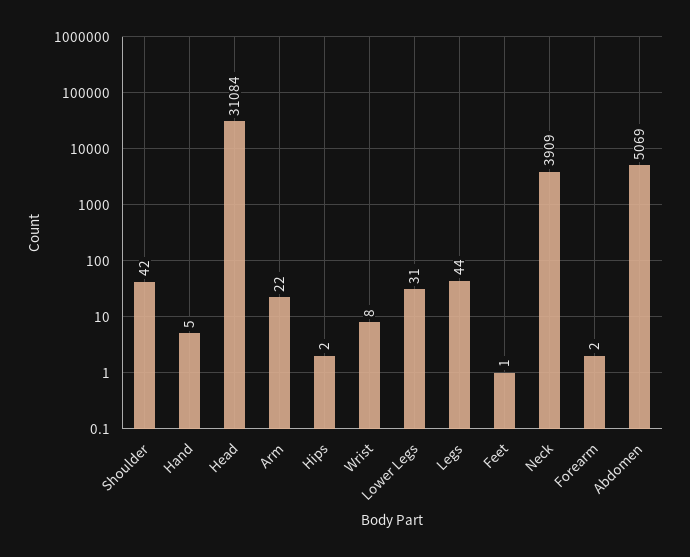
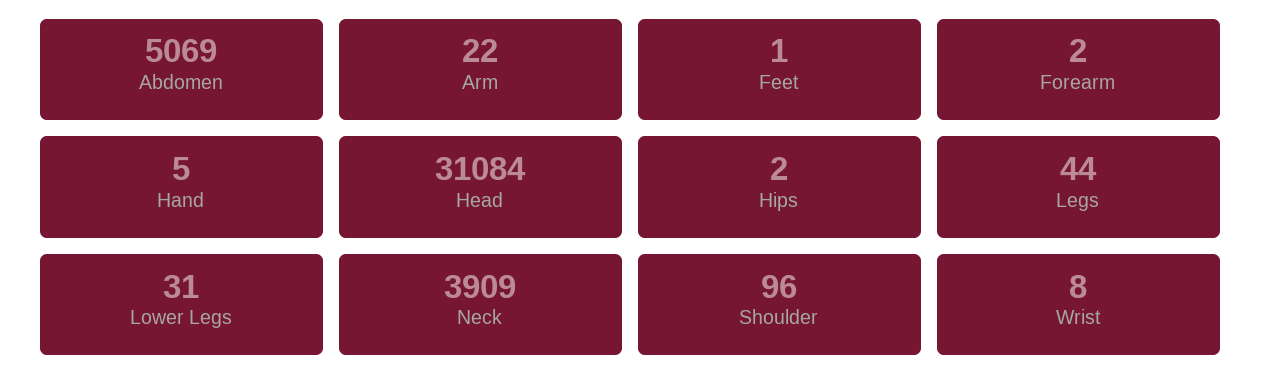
Shoulder: 42 -> 96

